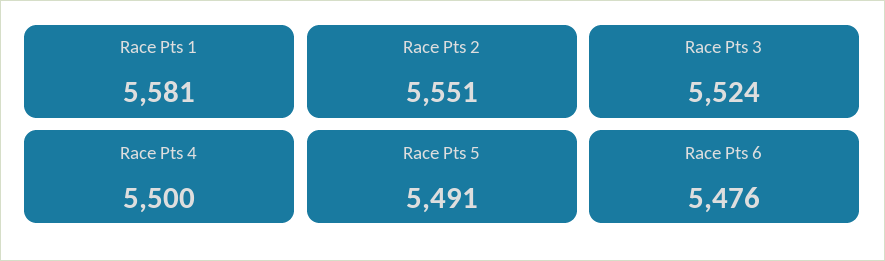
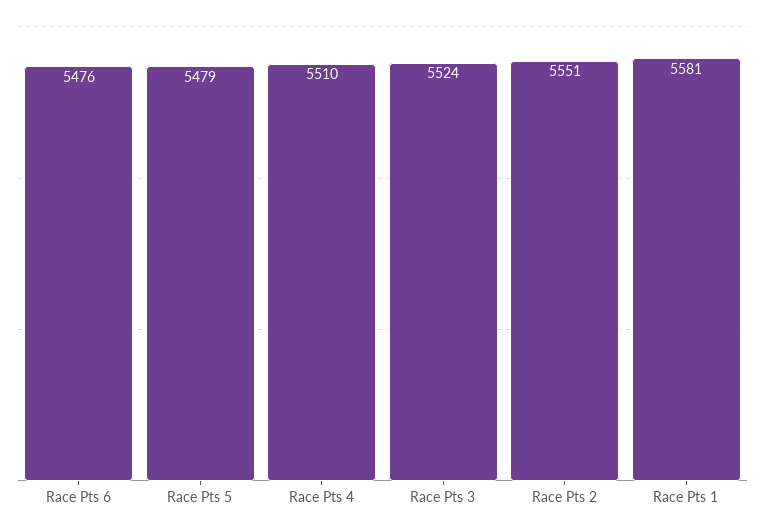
Race Pts 4: 5500 -> 5510
Race Pts 5: 5491 -> 5479

